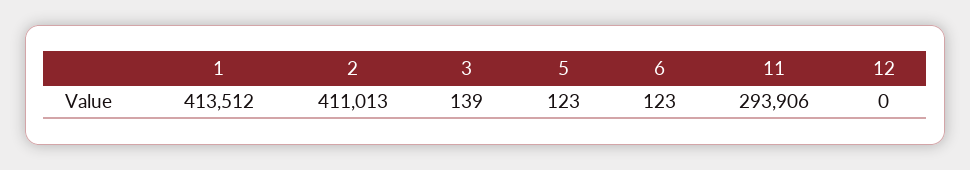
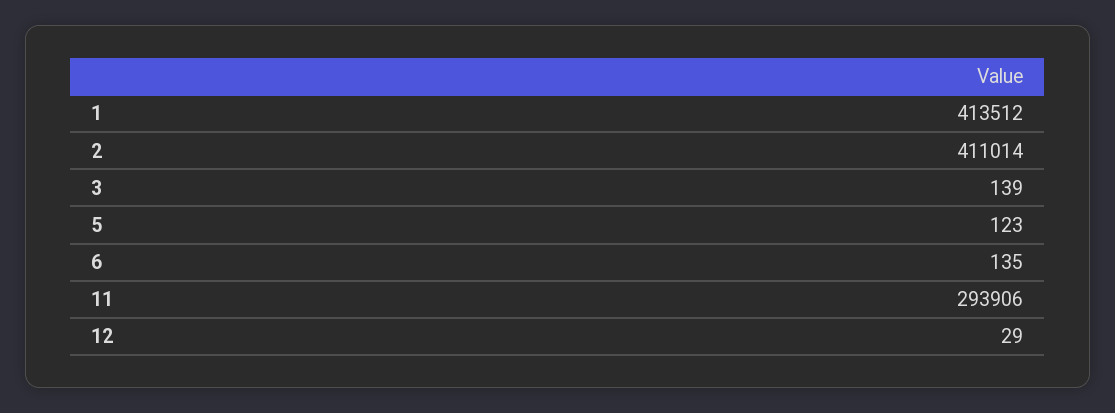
2: 411013 -> 411014
6: 123 -> 135
12: 0 -> 29

